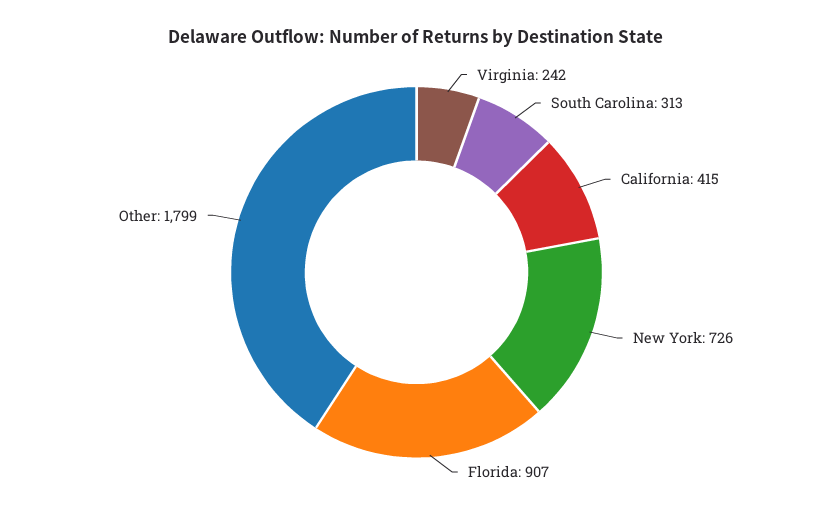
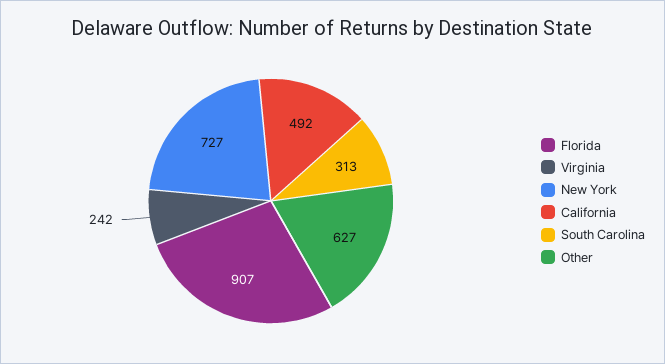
California: 415 -> 492
New York: 726 -> 727
Other: 1799 -> 627

